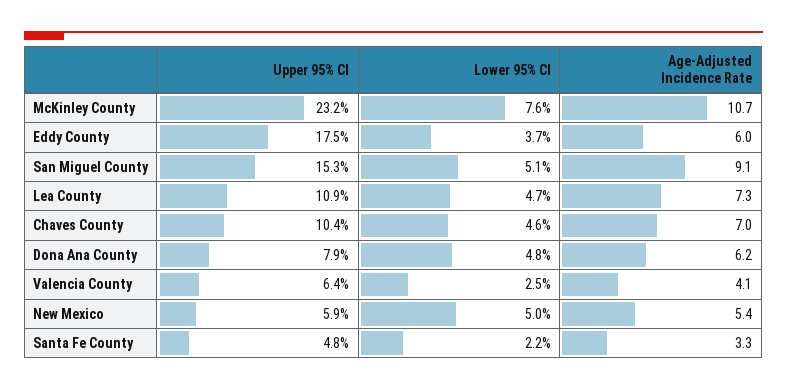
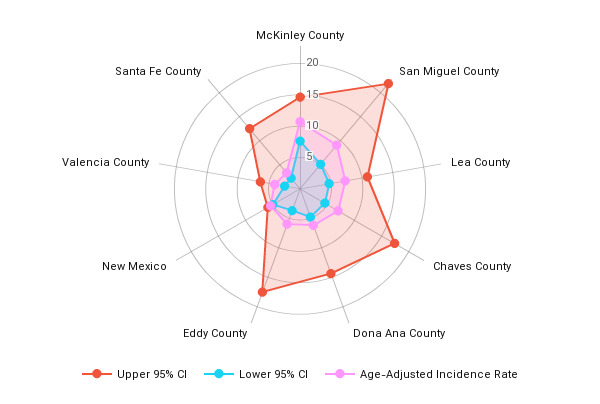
Upper 95% CI, McKinley County: 23.2 -> 15
Upper 95% CI, San Miguel County: 15.3 -> 22.5
Upper 95% CI, Chaves County: 10.4 -> 17.5
Upper 95% CI, Dona Ana County: 7.9 -> 15
Upper 95% CI, Santa Fe County: 4.8 -> 12.5

